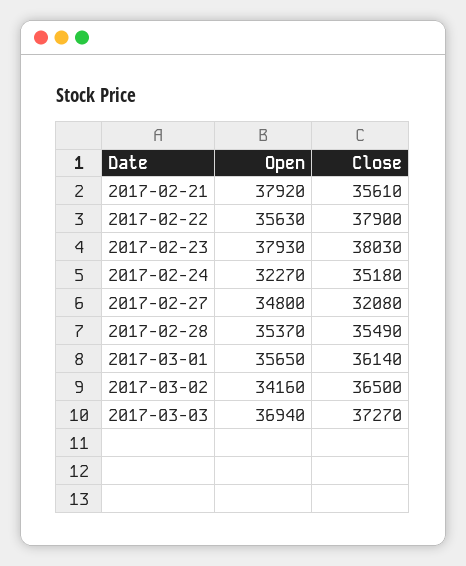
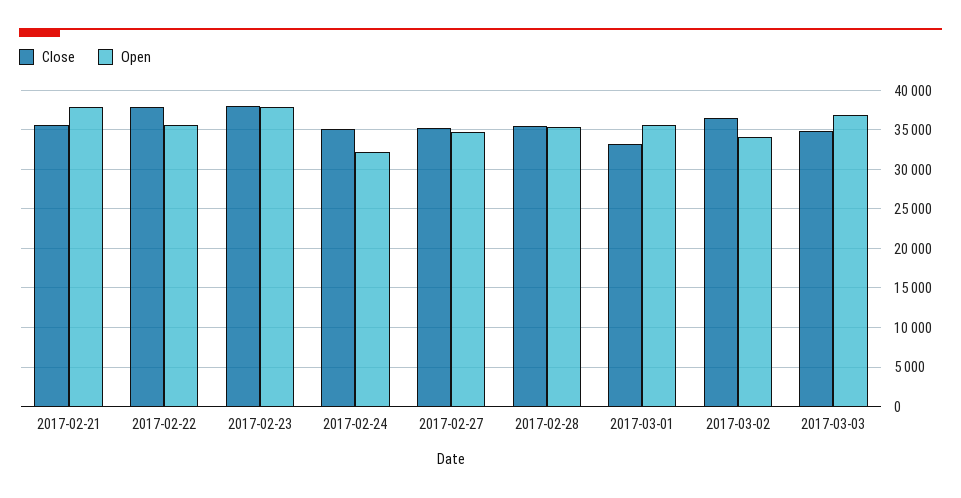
Close, 2017-02-27: 32080 -> 35000
Close, 2017-03-01: 36140 -> 33000
Close, 2017-03-03: 37270 -> 35000

